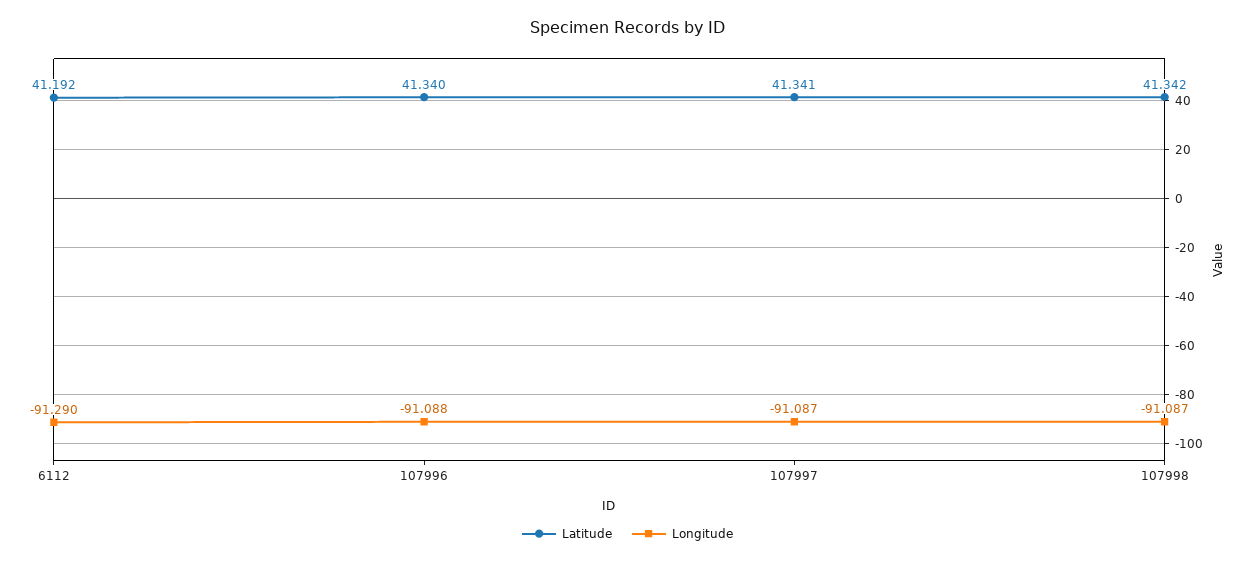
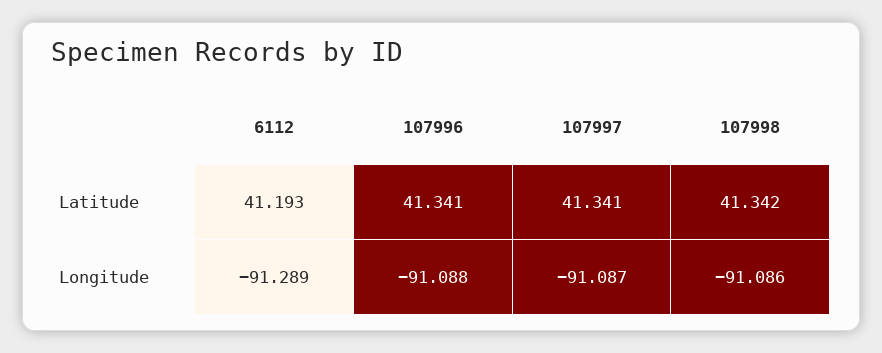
Latitude, 6112: 41.192 -> 41.193
Longitude, 6112: -91.29 -> -91.289
Latitude, 107996: 41.34 -> 41.341
Longitude, 107998: -91.087 -> -91.086

